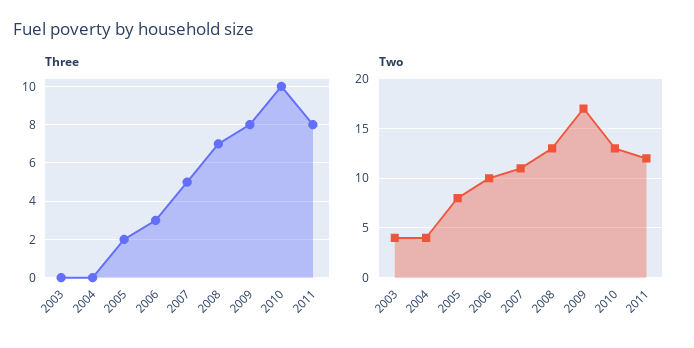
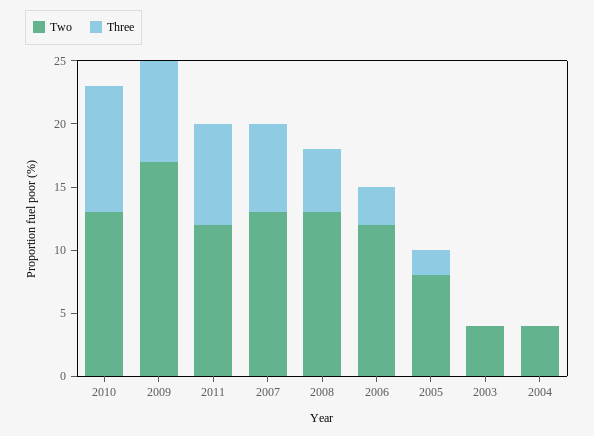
Three, 2007: 5 -> 7
Three, 2008: 7 -> 5
Two, 2006: 10 -> 12
Two, 2007: 11 -> 13

